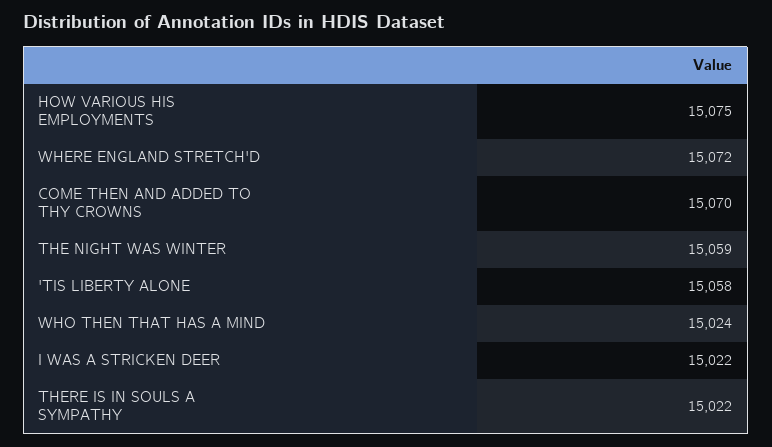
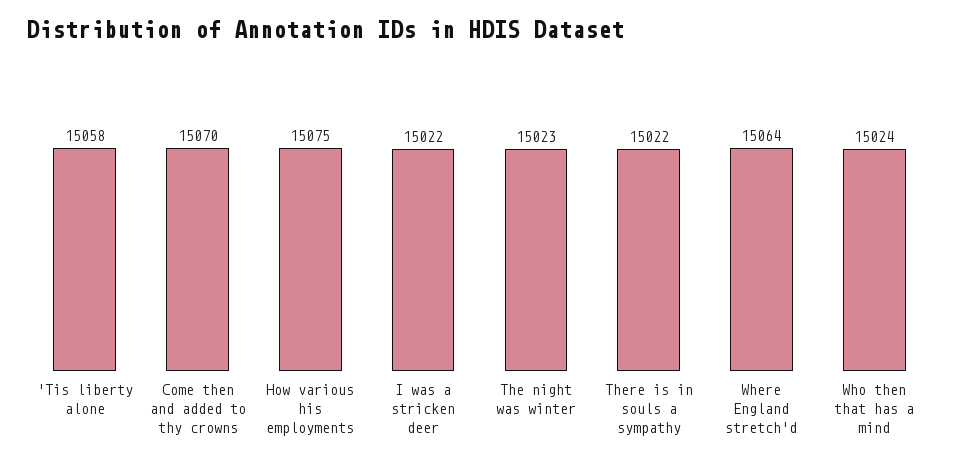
WHERE ENGLAND STRETCH'D: 15072 -> 15064
THE NIGHT WAS WINTER: 15059 -> 15023

